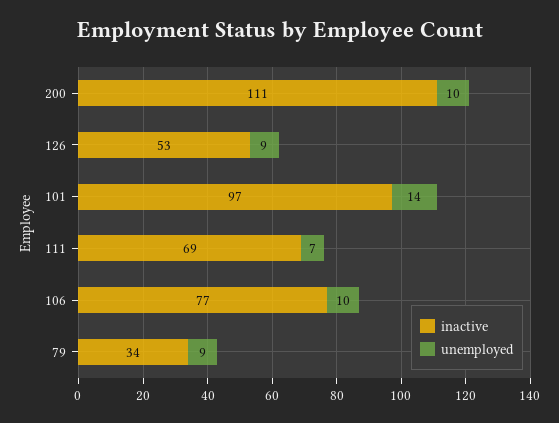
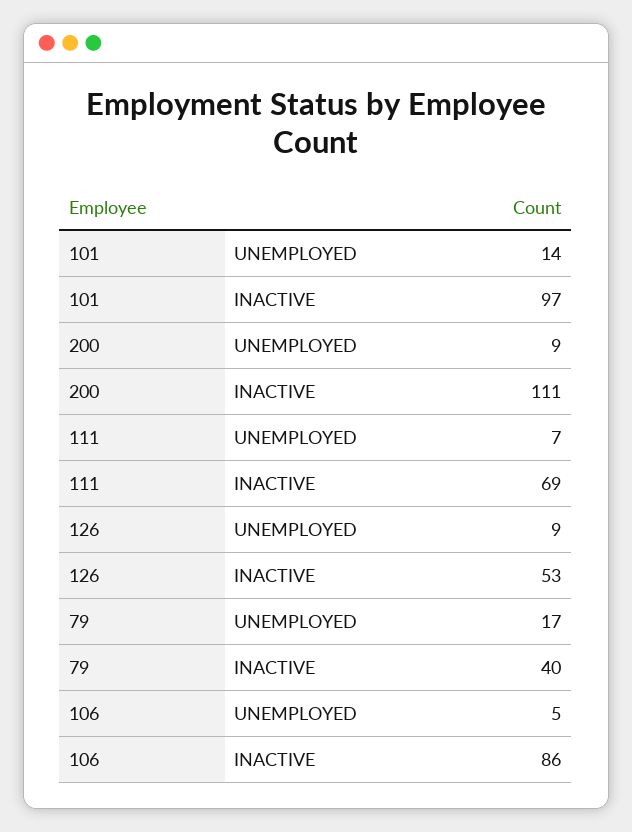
unemployed, 200: 10 -> 9
inactive, 106: 77 -> 86
unemployed, 106: 10 -> 5
inactive, 79: 34 -> 40
unemployed, 79: 9 -> 17

